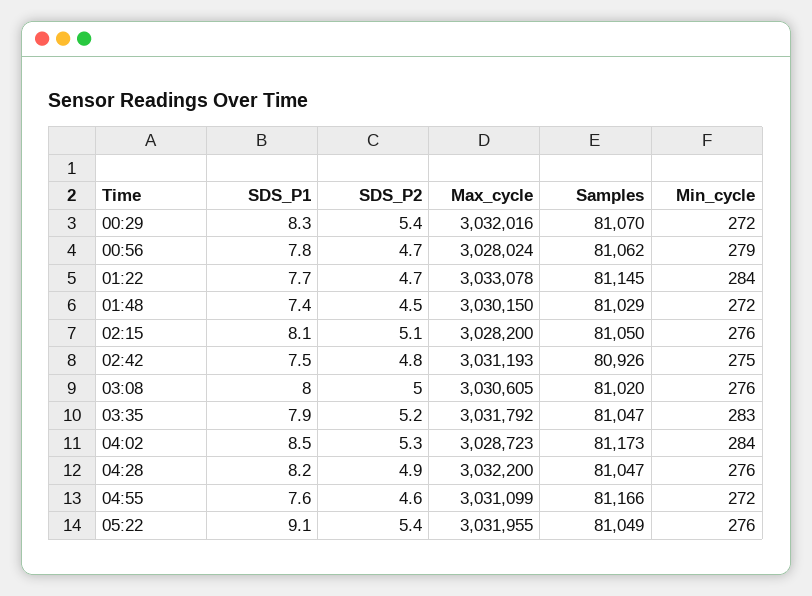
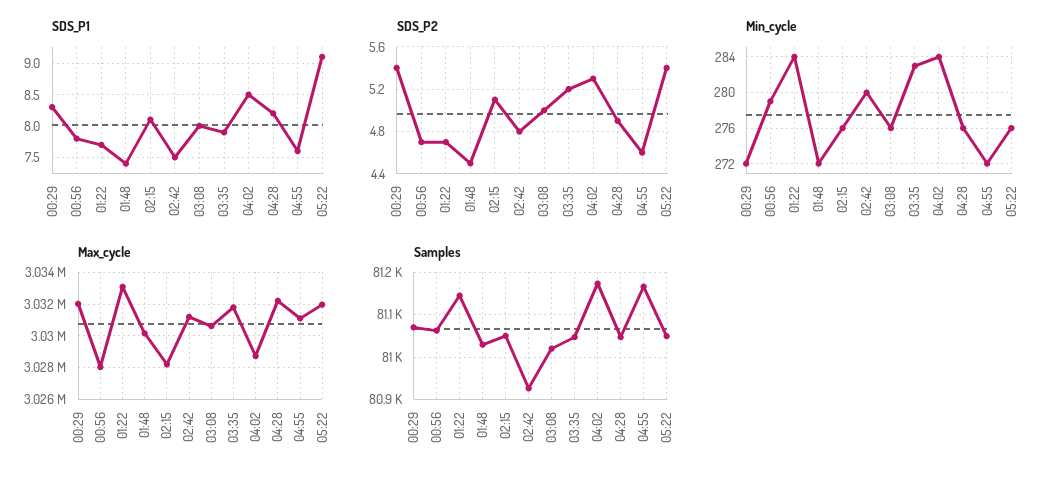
Min_cycle, 02:42: 275 -> 280

